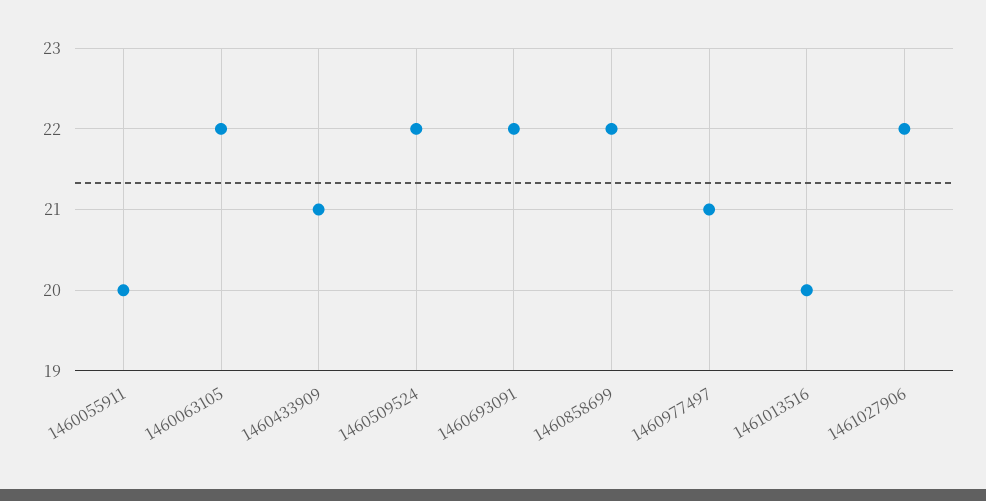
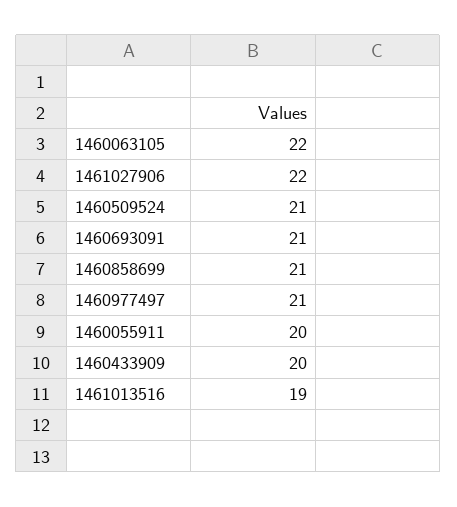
1460433909: 21 -> 20
1460509524: 22 -> 21
1460693091: 22 -> 21
1460858699: 22 -> 21
1461013516: 20 -> 19

